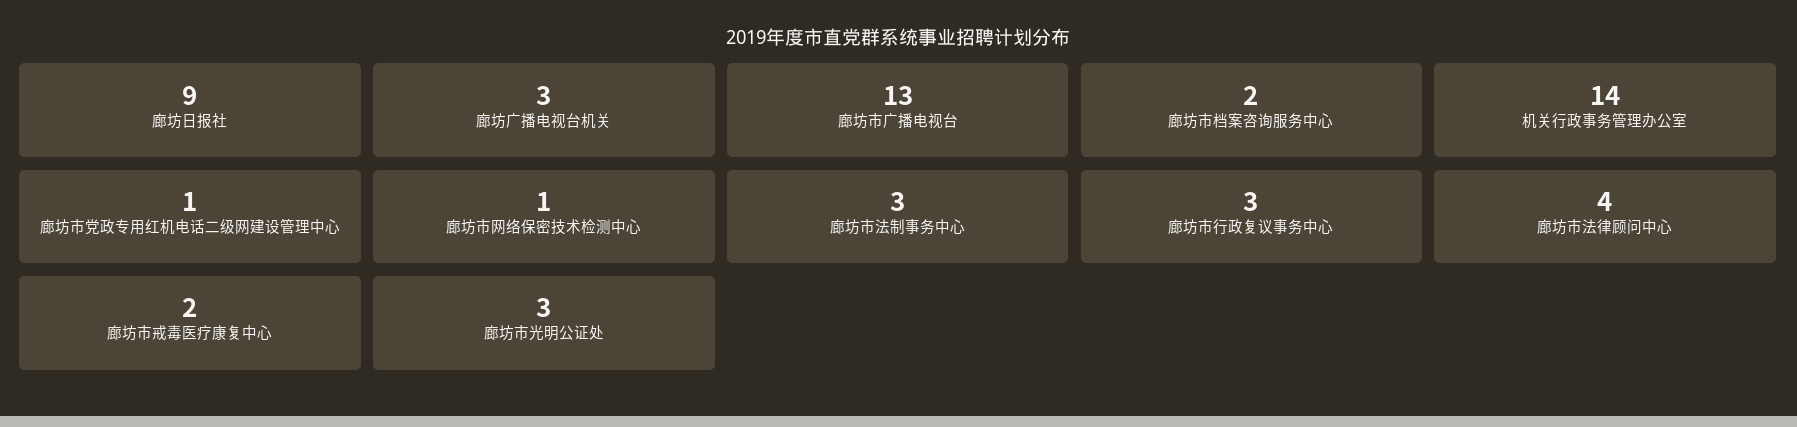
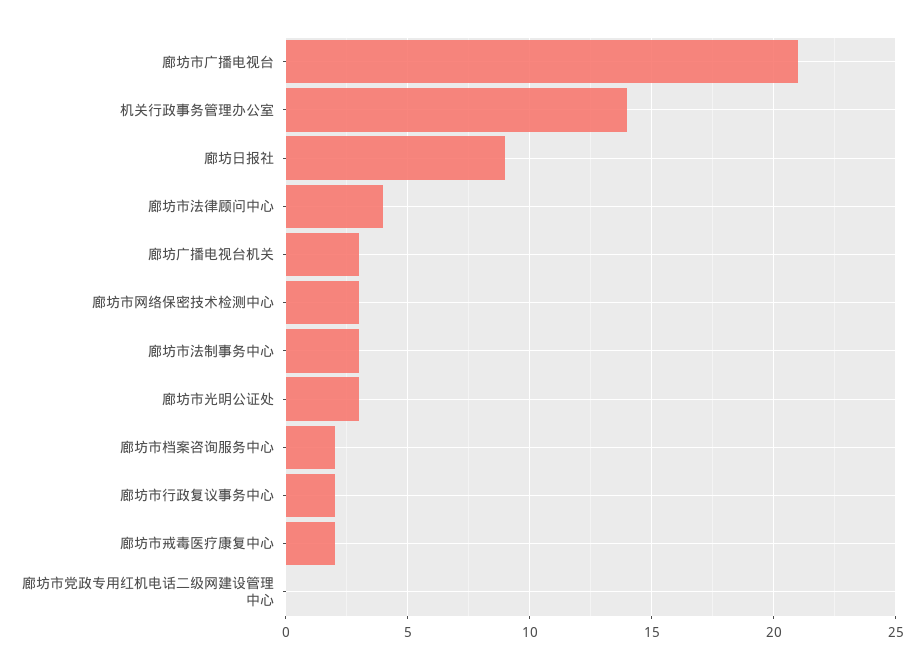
廊坊市广播电视台: 13 -> 21
廊坊市党政专用红机电话二级网建设管理中心: 1 -> 0
廊坊市网络保密技术检测中心: 1 -> 3
廊坊市行政复议事务中心: 3 -> 2

